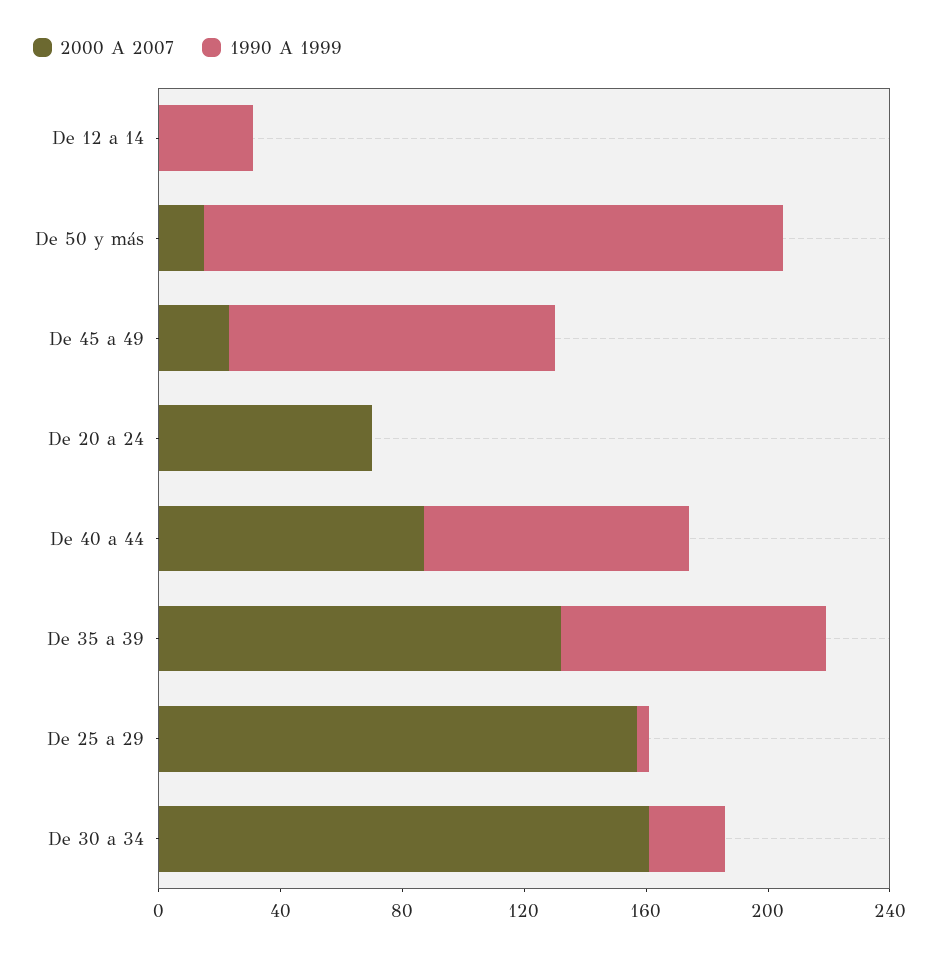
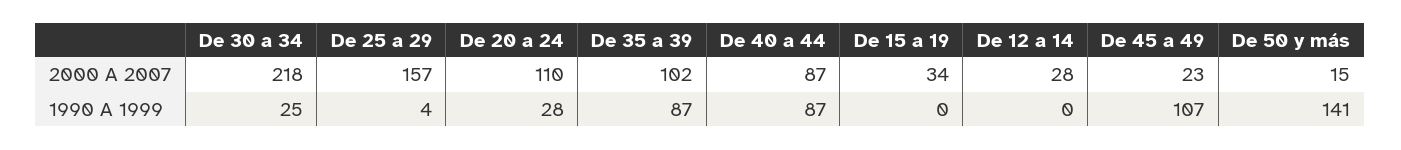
2000 A 2007, De 12 a 14: 0 -> 28
1990 A 1999, De 12 a 14: 30 -> 0
1990 A 1999, De 50 y más: 190 -> 141
2000 A 2007, De 20 a 24: 70 -> 110
1990 A 1999, De 20 a 24: 0 -> 28
2000 A 2007, De 35 a 39: 130 -> 102
2000 A 2007, De 30 a 34: 160 -> 218
2000 A 2007, De 15 a 19: none -> 34
1990 A 1999, De 15 a 19: none -> 0

